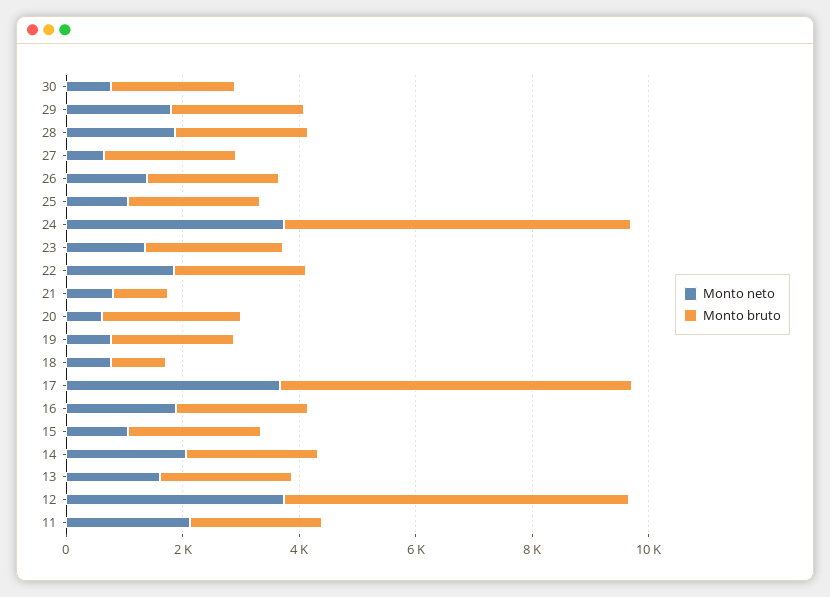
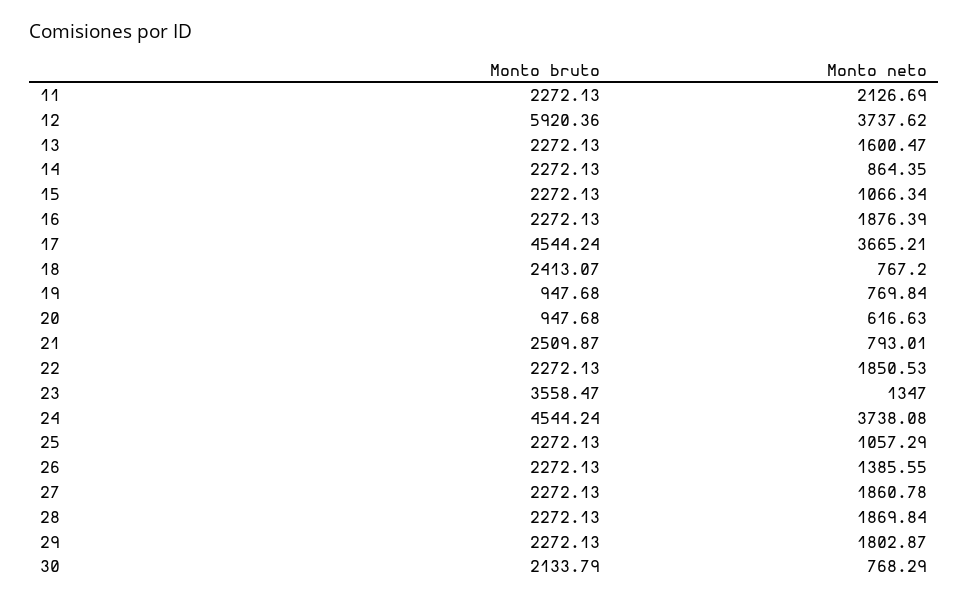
Monto neto, 27: 500 -> 1860.78
Monto bruto, 24: 6000 -> 4544.24
Monto bruto, 23: 2500 -> 3558.47
Monto bruto, 21: 1000 -> 2509.87
Monto bruto, 20: 2500 -> 947.68
Monto bruto, 19: 2000 -> 947.68
Monto bruto, 18: 1000 -> 2413.07
Monto bruto, 17: 6000 -> 4544.24
Monto neto, 14: 2000 -> 864.35

